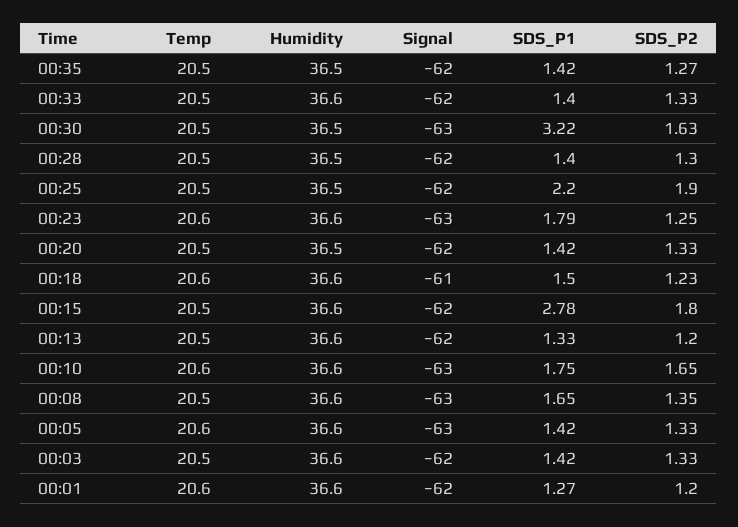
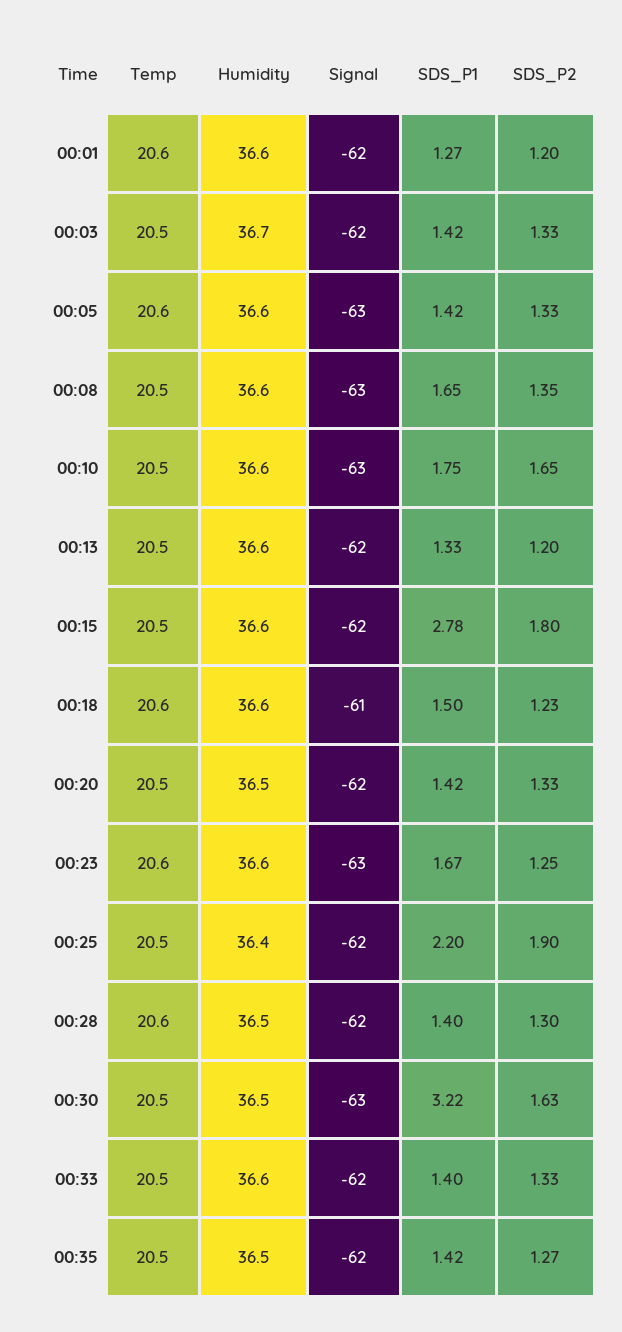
Temp, 00:28: 20.5 -> 20.6
Humidity, 00:25: 36.5 -> 36.4
SDS_P1, 00:23: 1.79 -> 1.67
Temp, 00:10: 20.6 -> 20.5
Humidity, 00:03: 36.6 -> 36.7

